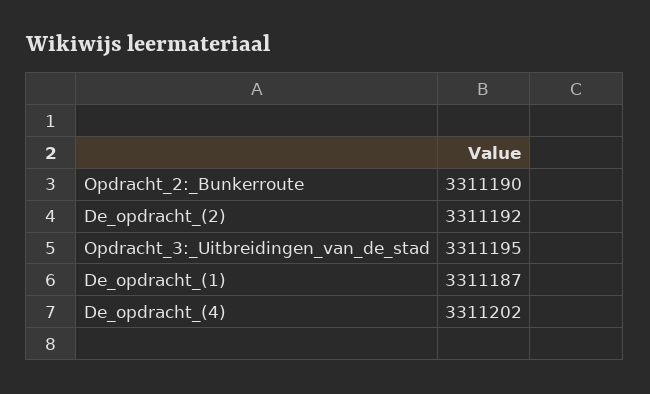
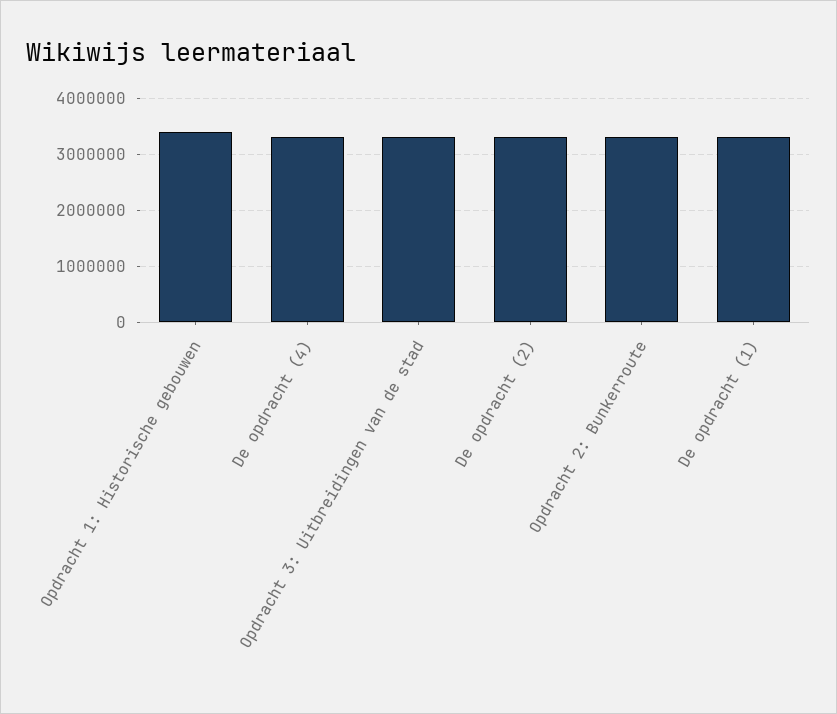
Opdracht 1: Historische gebouwen: none -> 3400000

